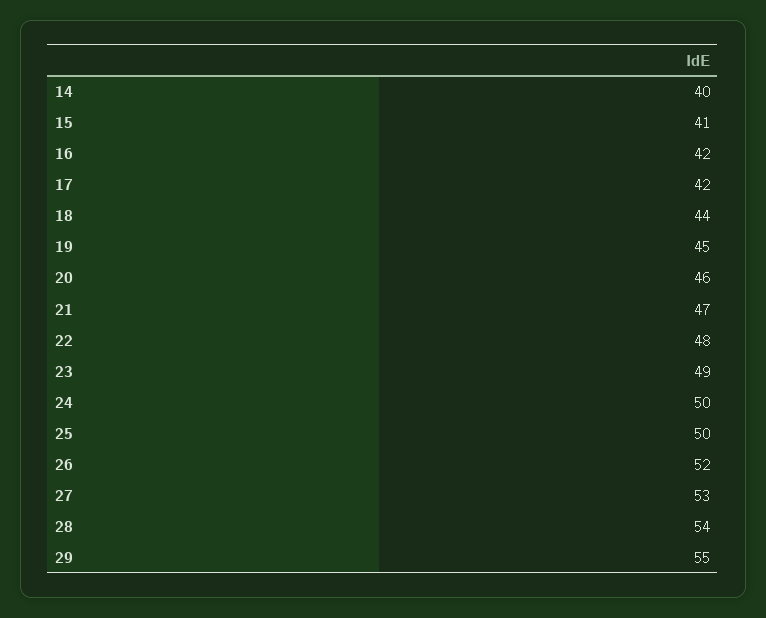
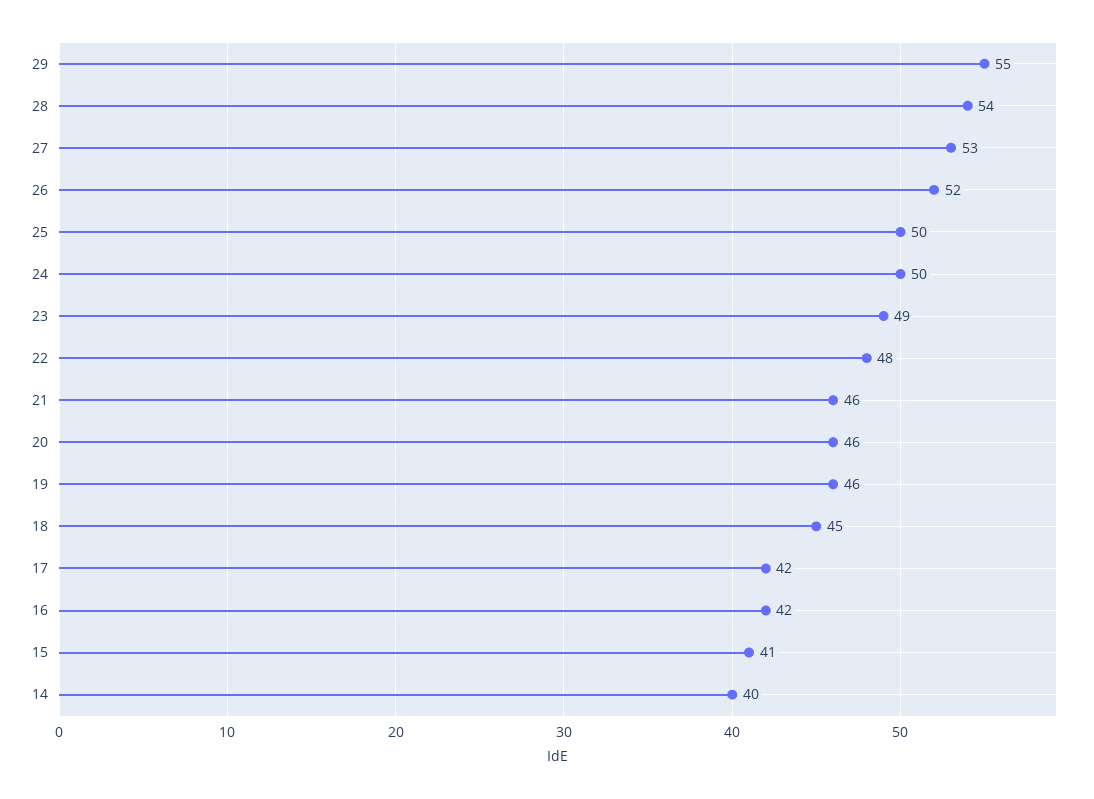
18: 44 -> 45
19: 45 -> 46
21: 47 -> 46

